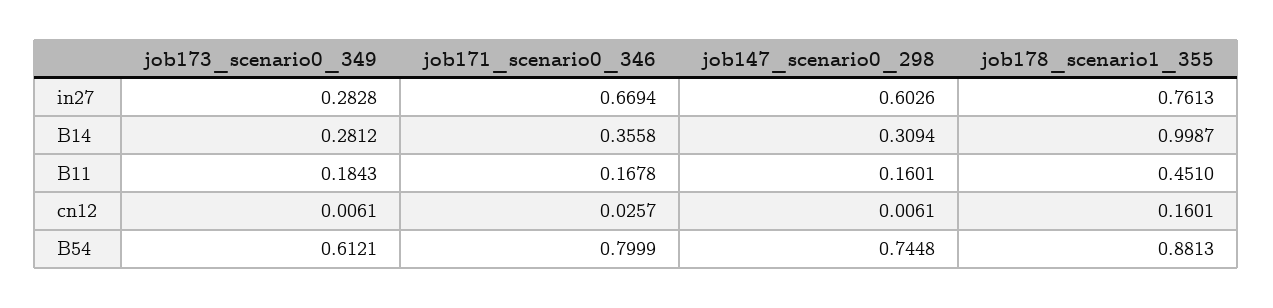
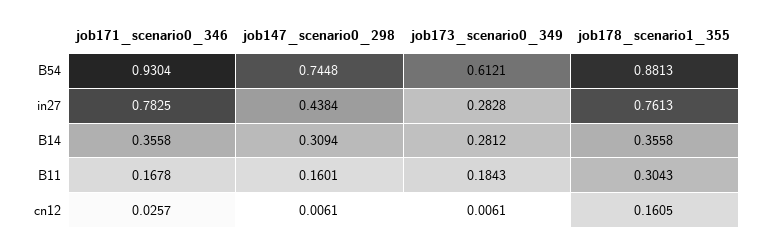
job171_scenario0_346, in27: 0.6694 -> 0.7825
job147_scenario0_298, in27: 0.6026 -> 0.4384
job178_scenario1_355, B14: 0.9987 -> 0.3558
job178_scenario1_355, B11: 0.451 -> 0.3043
job178_scenario1_355, cn12: 0.1601 -> 0.1605
job171_scenario0_346, B54: 0.7999 -> 0.9304

